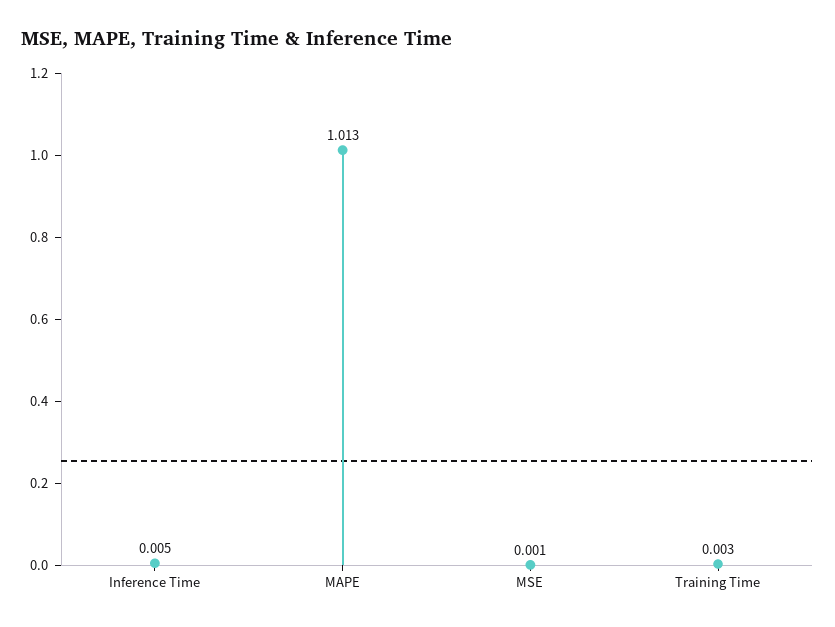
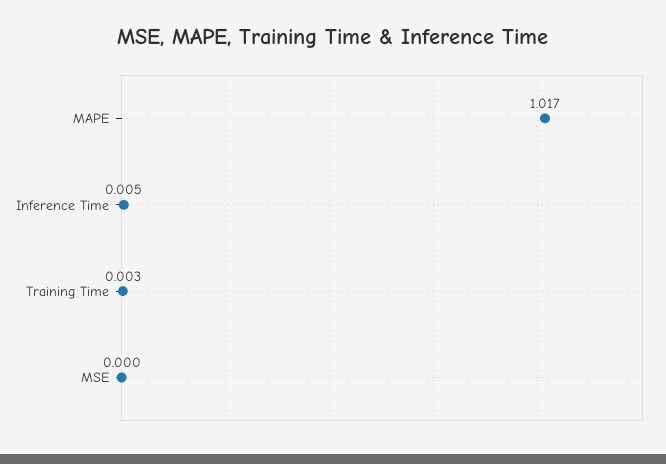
MAPE: 1.013 -> 1.017
MSE: 0.001 -> 0

